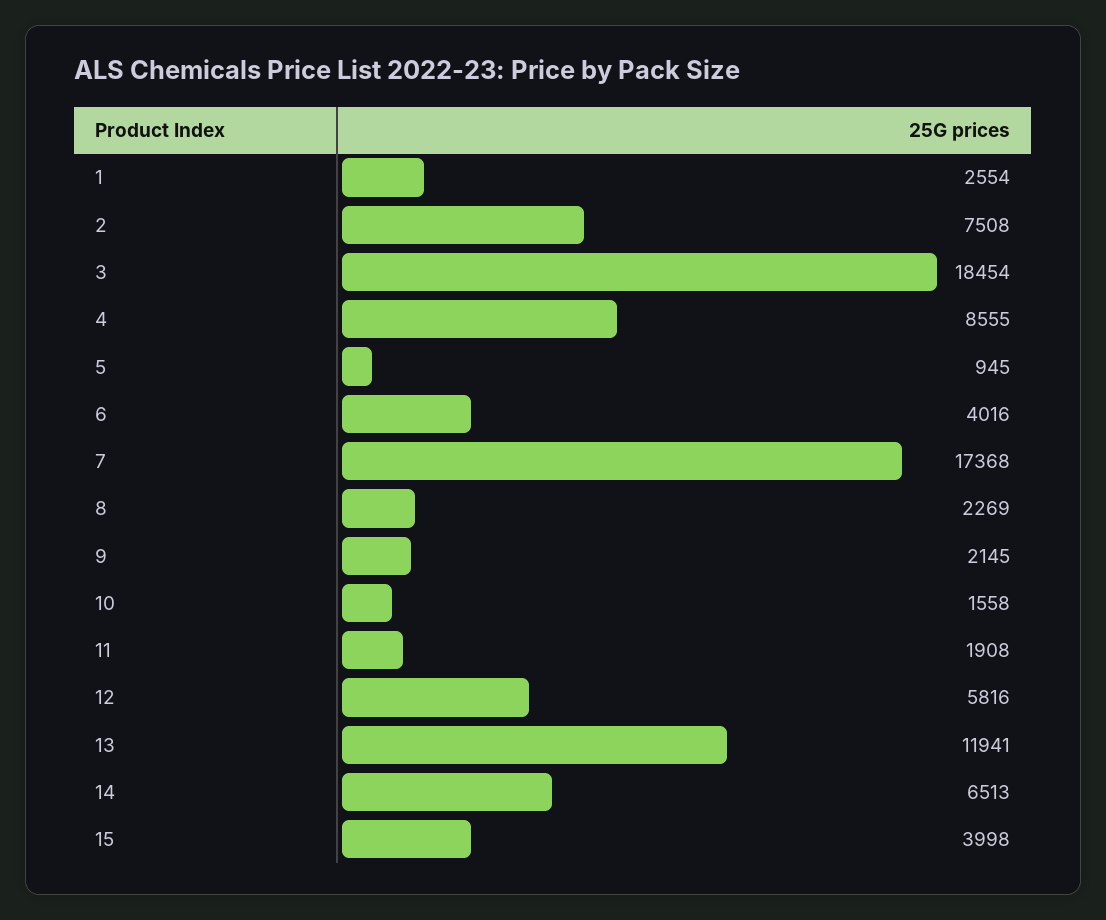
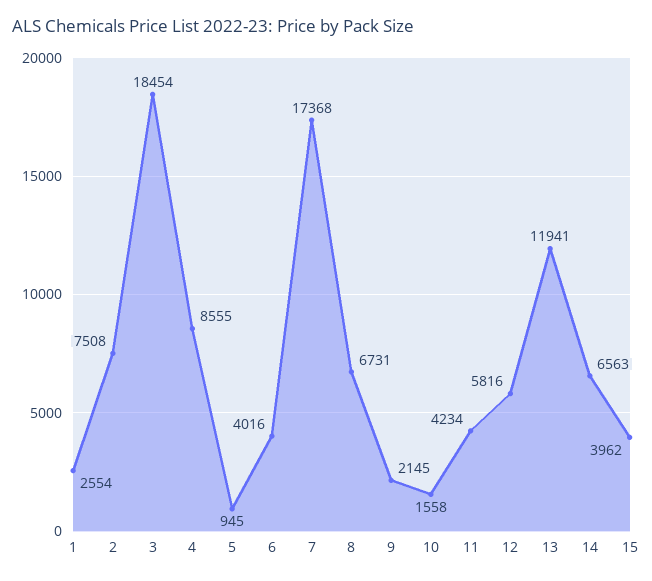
8: 2269 -> 6731
11: 1908 -> 4234
14: 6513 -> 6563
15: 3998 -> 3962

